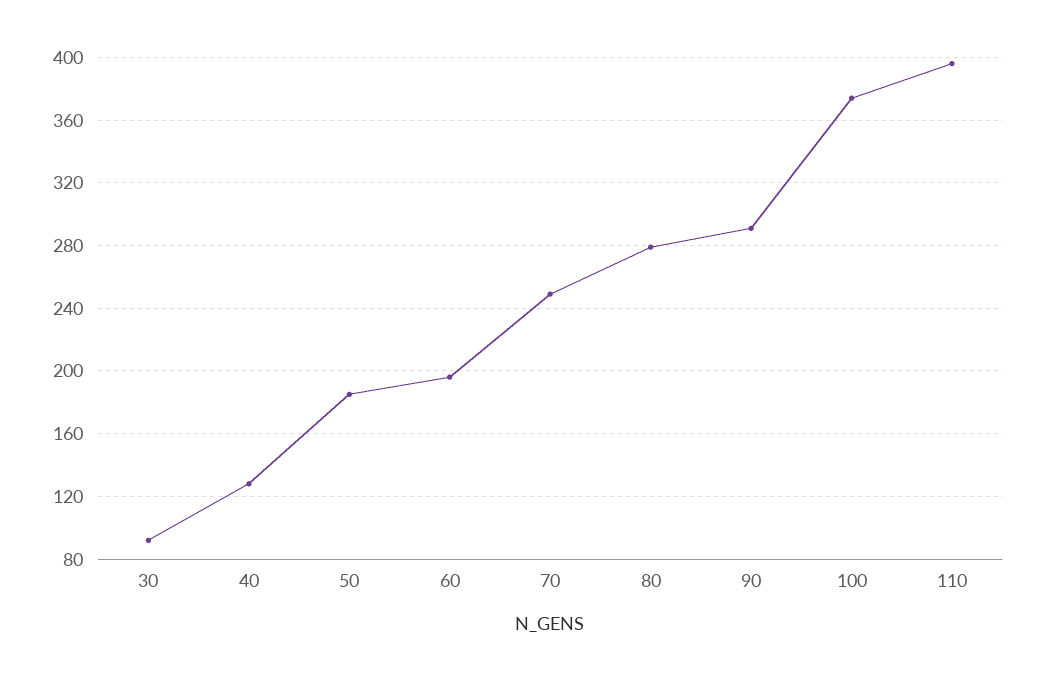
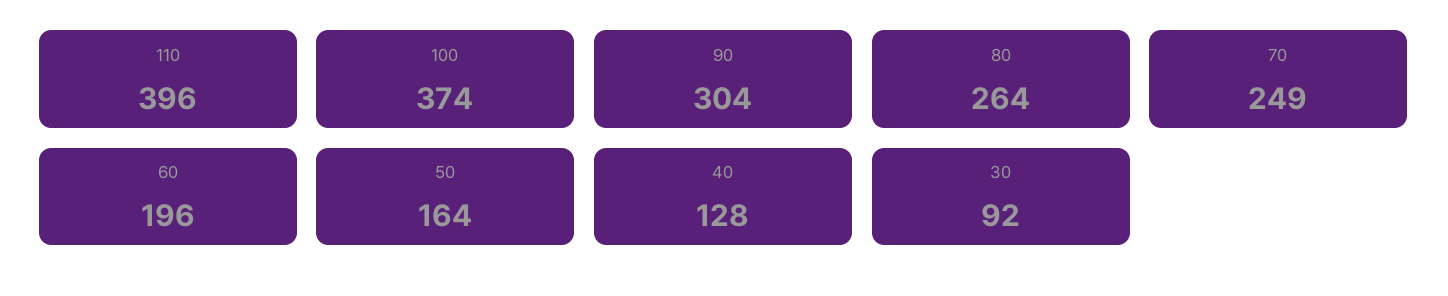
50: 185 -> 164
80: 280 -> 264
90: 290 -> 304

